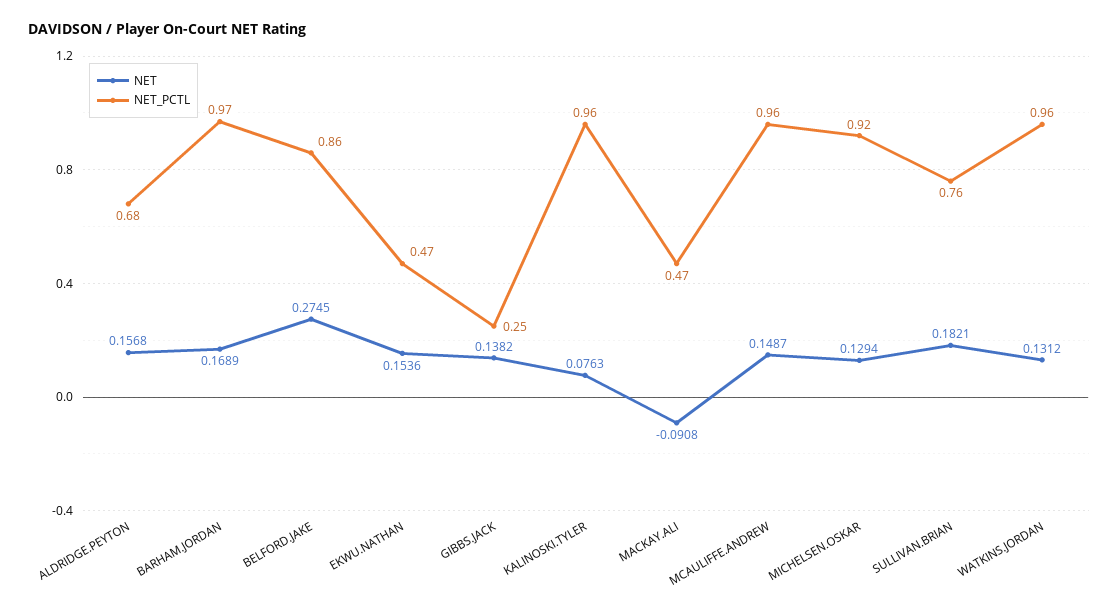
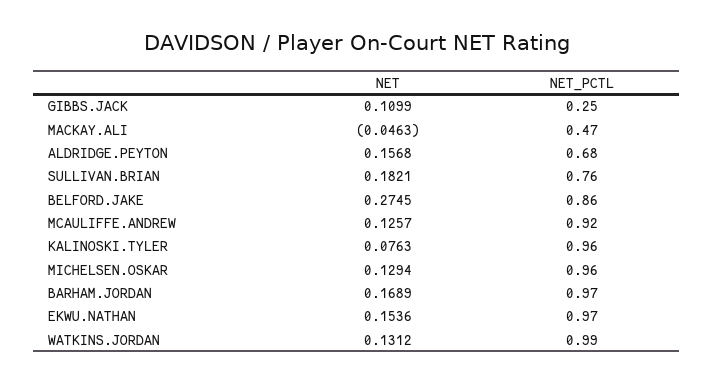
NET_PCTL, EKWU.NATHAN: 0.47 -> 0.97
NET, GIBBS.JACK: 0.1382 -> 0.1099
NET, MACKAY.ALI: -0.0908 -> -0.0463
NET, MCAULIFFE.ANDREW: 0.1487 -> 0.1257
NET_PCTL, MCAULIFFE.ANDREW: 0.96 -> 0.92
NET_PCTL, MICHELSEN.OSKAR: 0.92 -> 0.96
NET_PCTL, WATKINS.JORDAN: 0.96 -> 0.99

